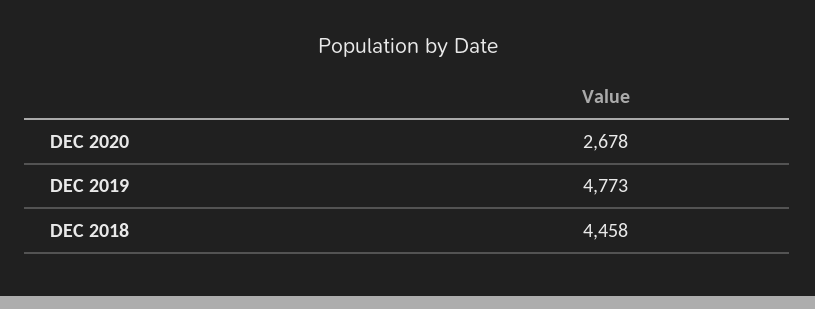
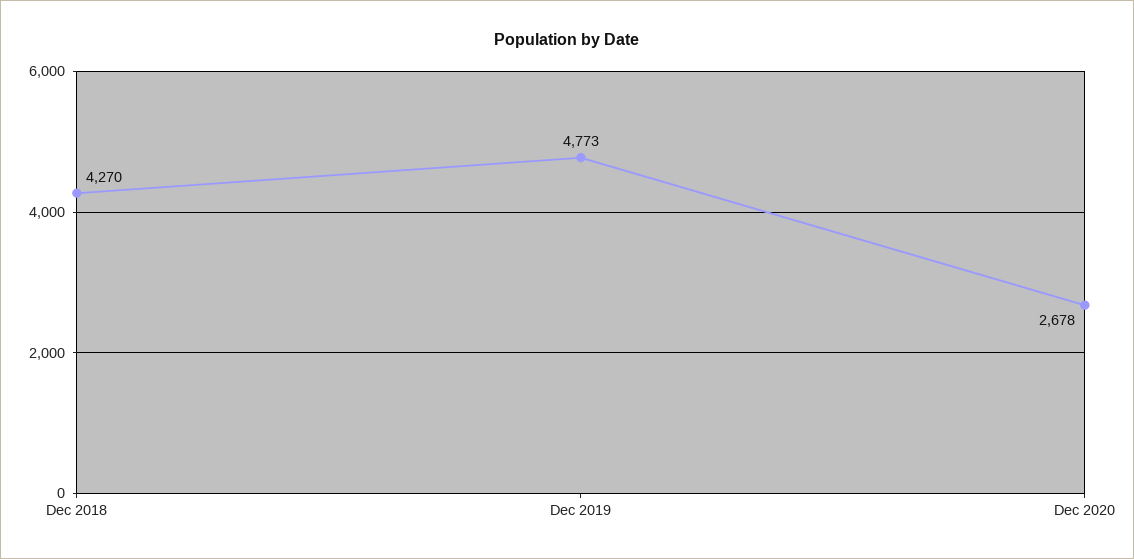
DEC 2018: 4458 -> 4270

